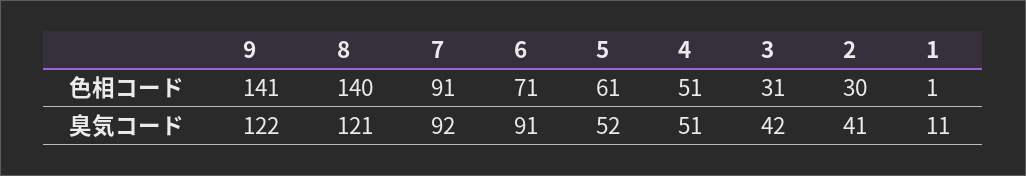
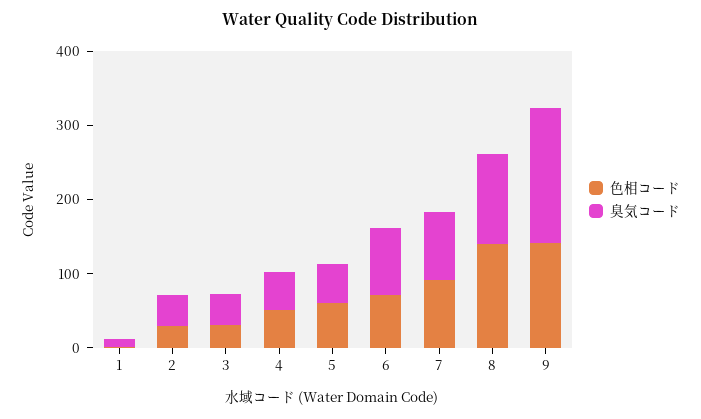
臭気コード, 9: 122 -> 180

